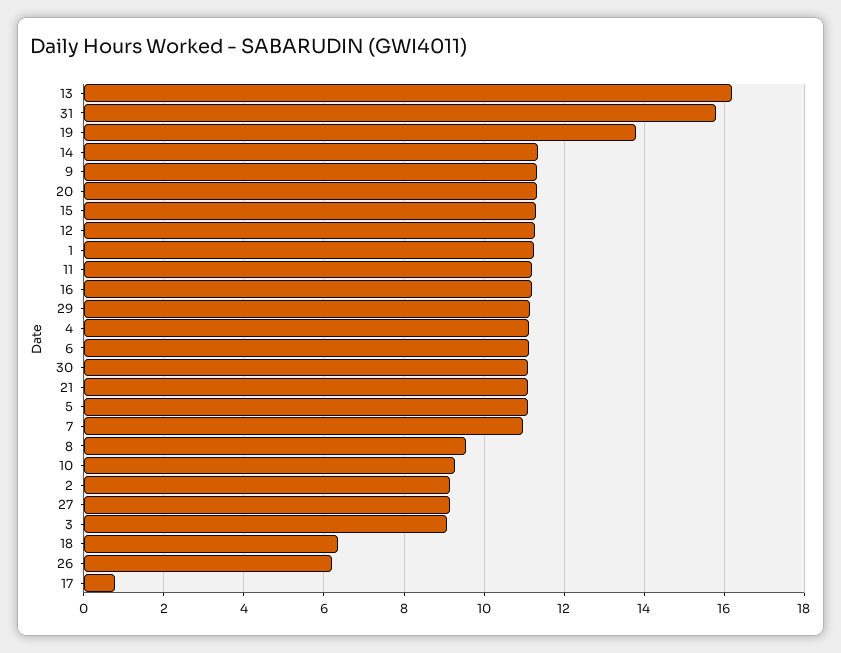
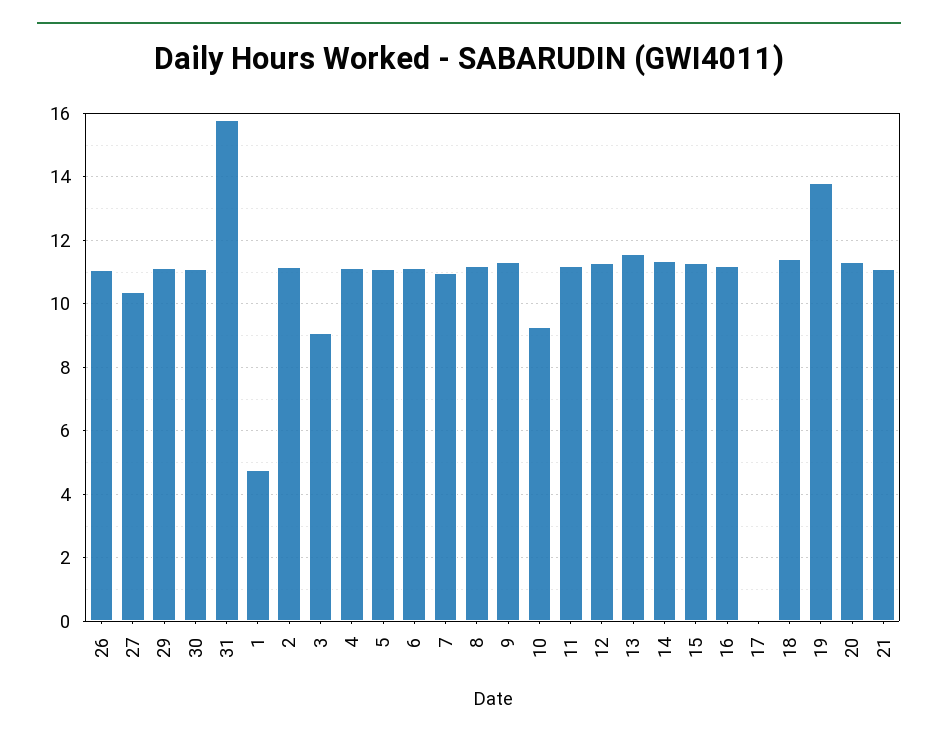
13: 16.2 -> 11.6
1: 11.2 -> 4.8
8: 9.6 -> 11.2
2: 9.2 -> 11.2
27: 9.2 -> 10.4
18: 6.4 -> 11.4
26: 6.2 -> 11
17: 0.8 -> 0

